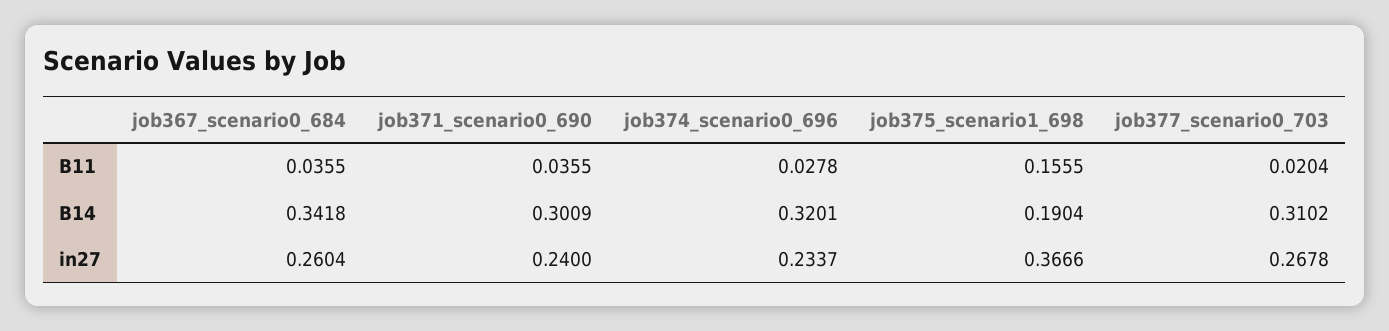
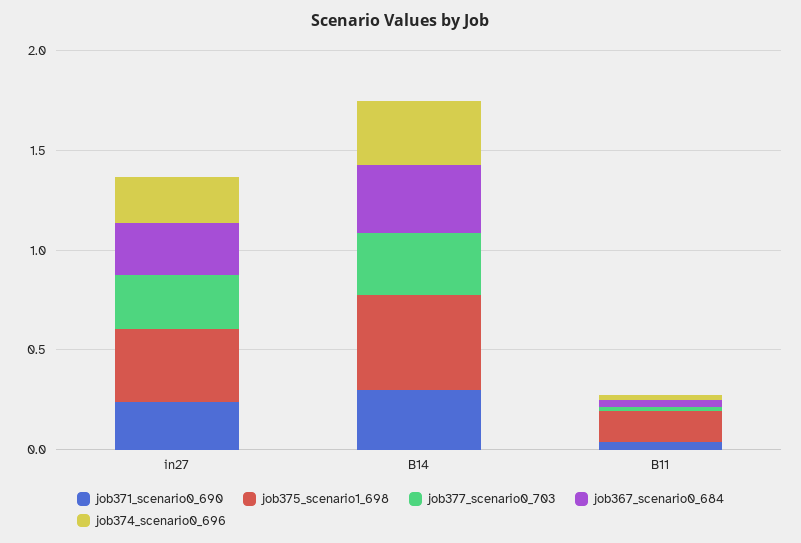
job375_scenario1_698, B14: 0.1904 -> 0.5

